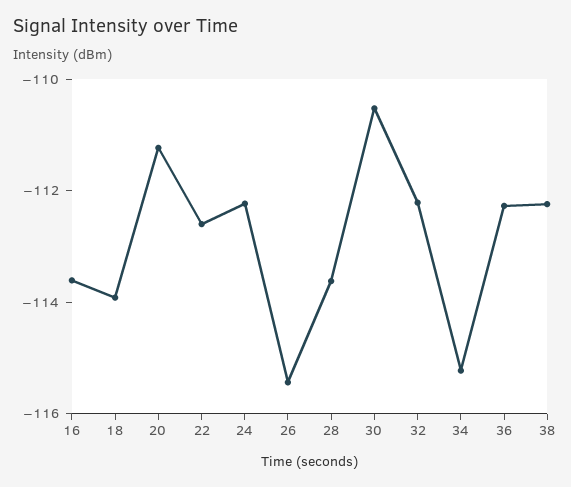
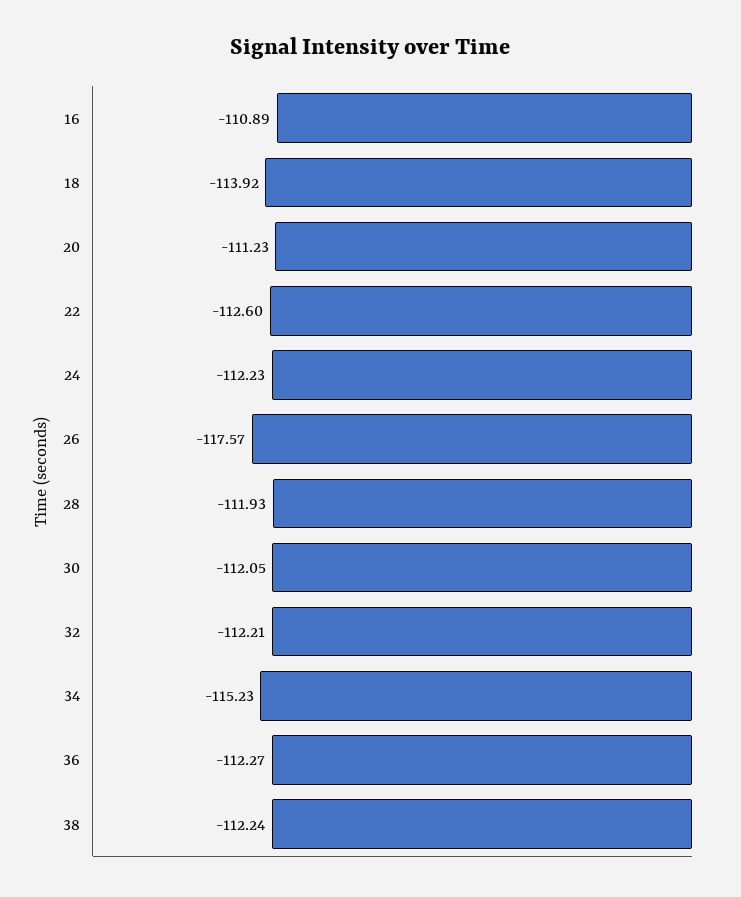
16: -113.5 -> -110.89
26: -115.5 -> -117.57
28: -113.5 -> -111.93
30: -110.5 -> -112.05

